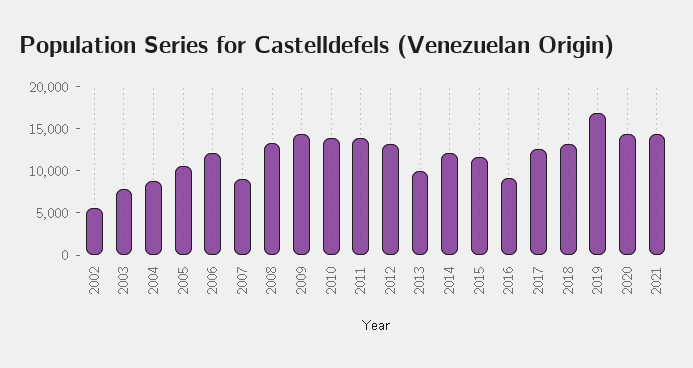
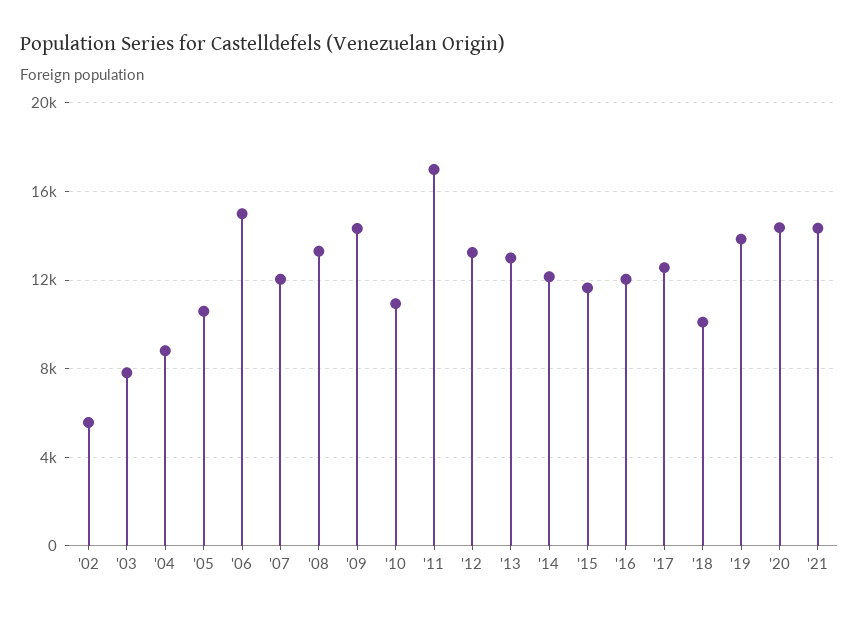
2006: 12000 -> 15000
2007: 9000 -> 12000
2010: 14000 -> 11000
2011: 14000 -> 17000
2013: 10000 -> 13000
2016: 9000 -> 12000
2018: 13000 -> 10000
2019: 17000 -> 14000

